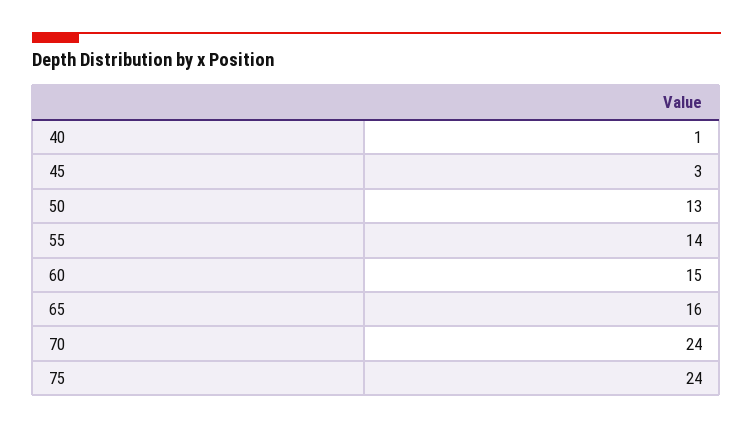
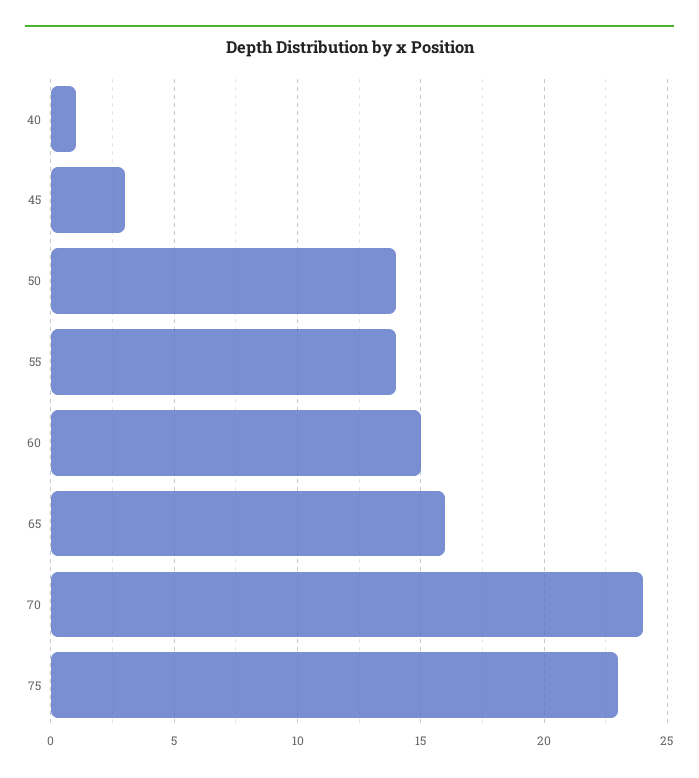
50: 13 -> 14
75: 24 -> 23

